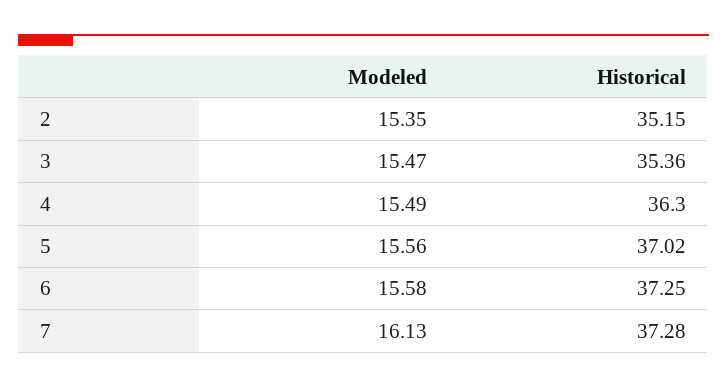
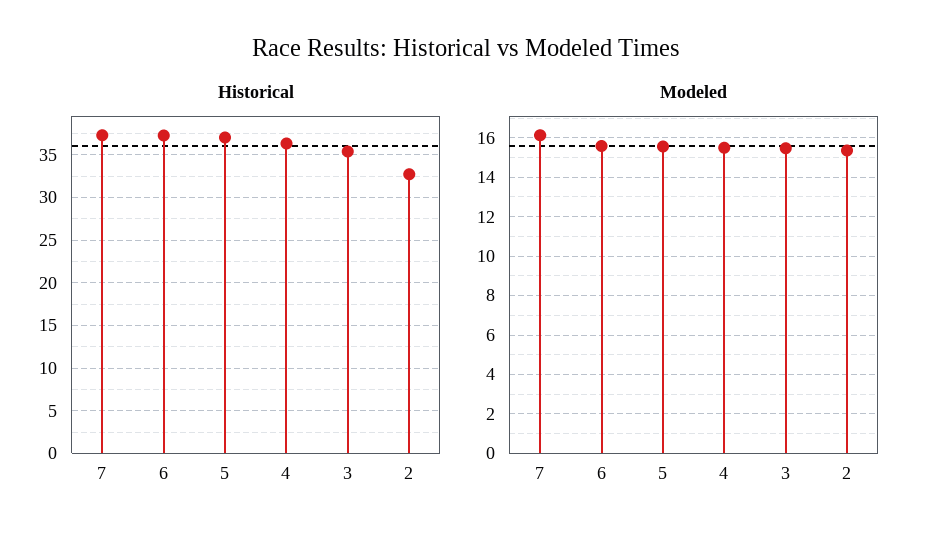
Historical, 2: 35.15 -> 33

